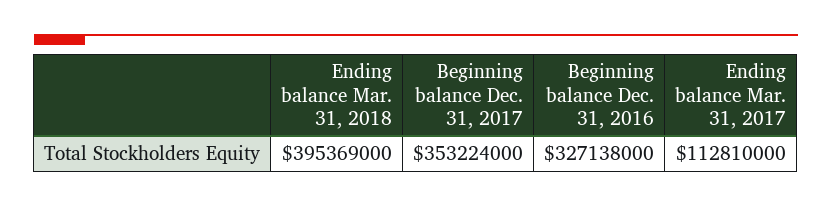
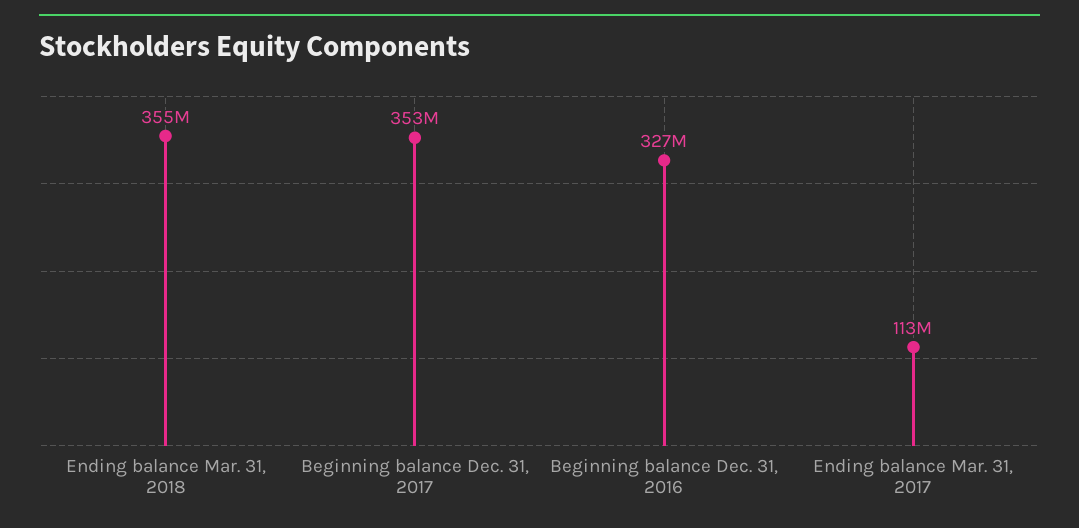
Ending balance Mar. 31, 2018: 395369000 -> 355000000

